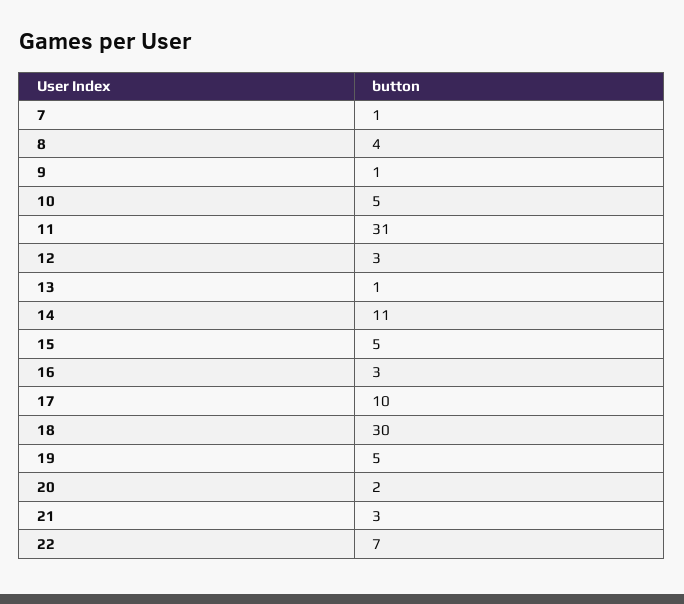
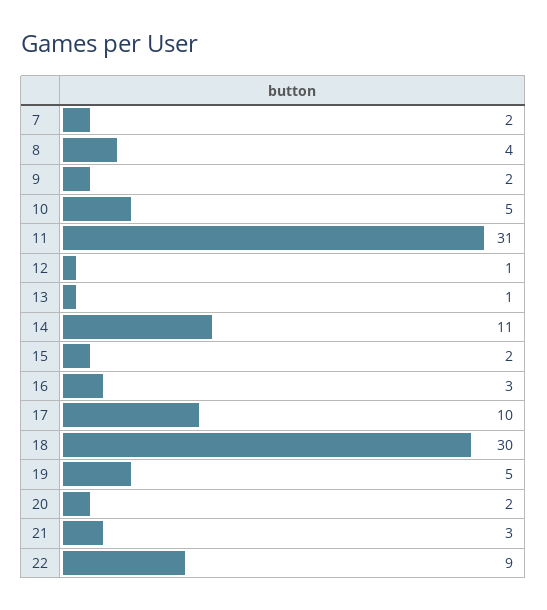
7: 1 -> 2
9: 1 -> 2
12: 3 -> 1
15: 5 -> 2
22: 7 -> 9

